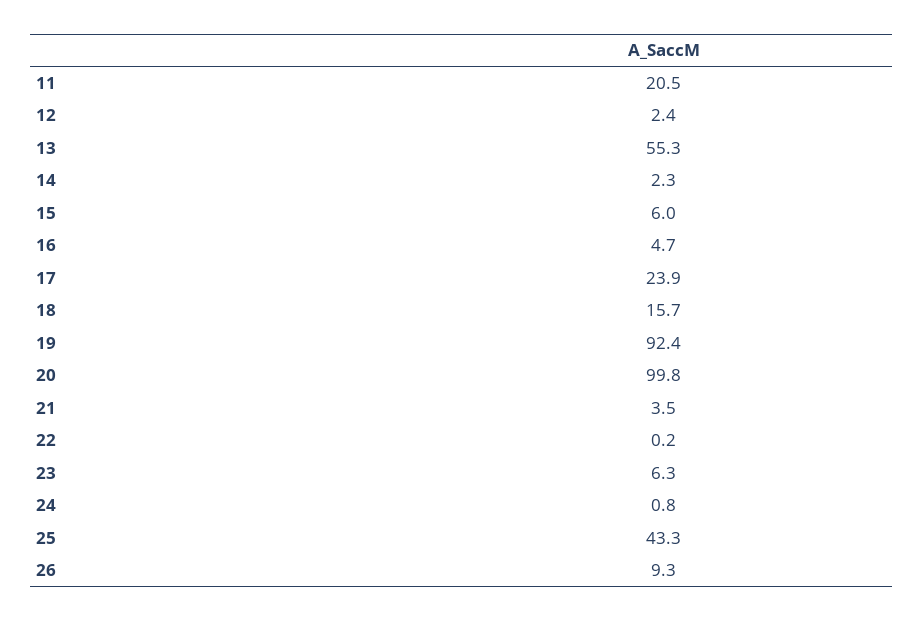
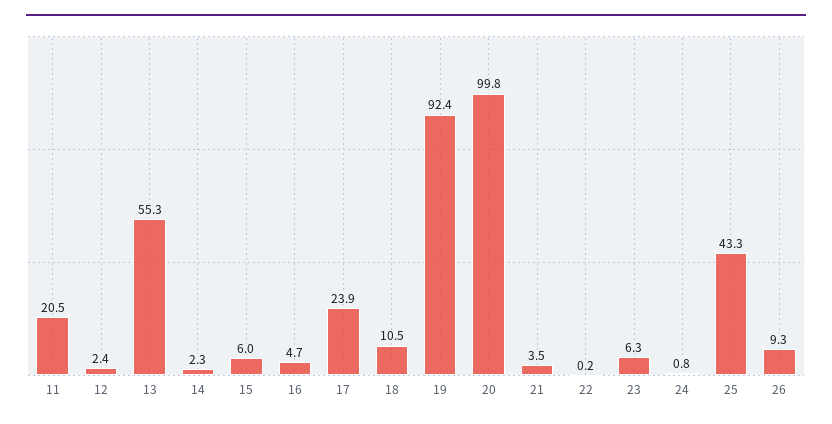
18: 15.7 -> 10.5

